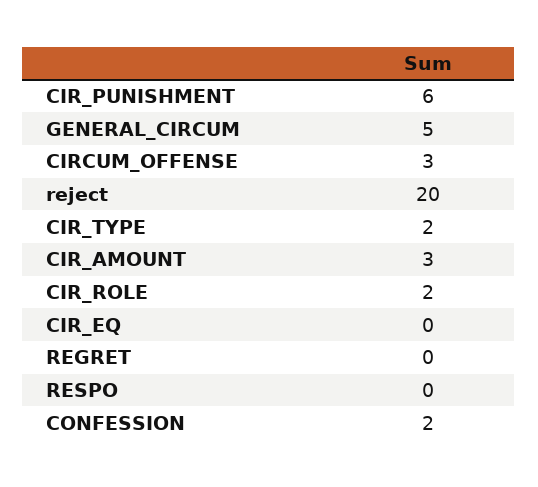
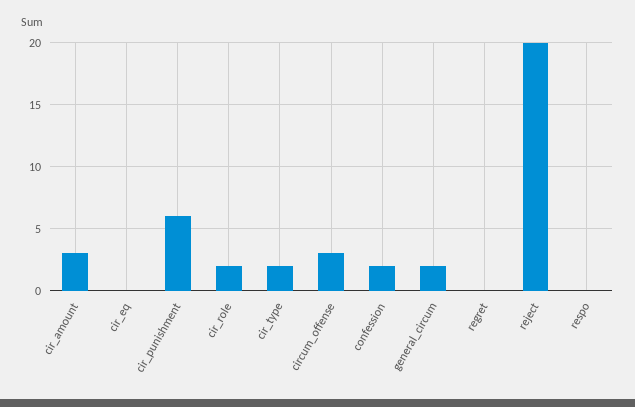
GENERAL_CIRCUM: 5 -> 2

